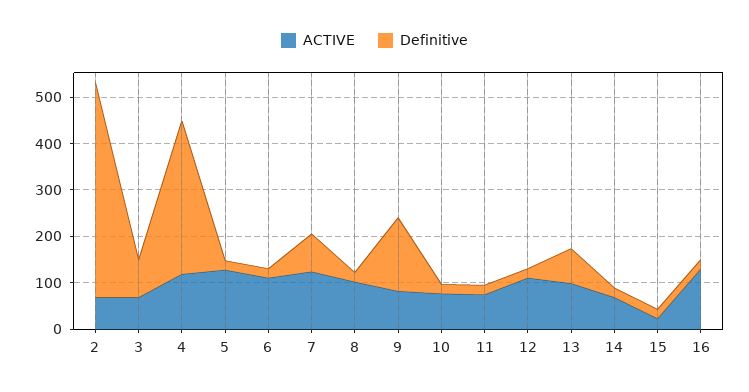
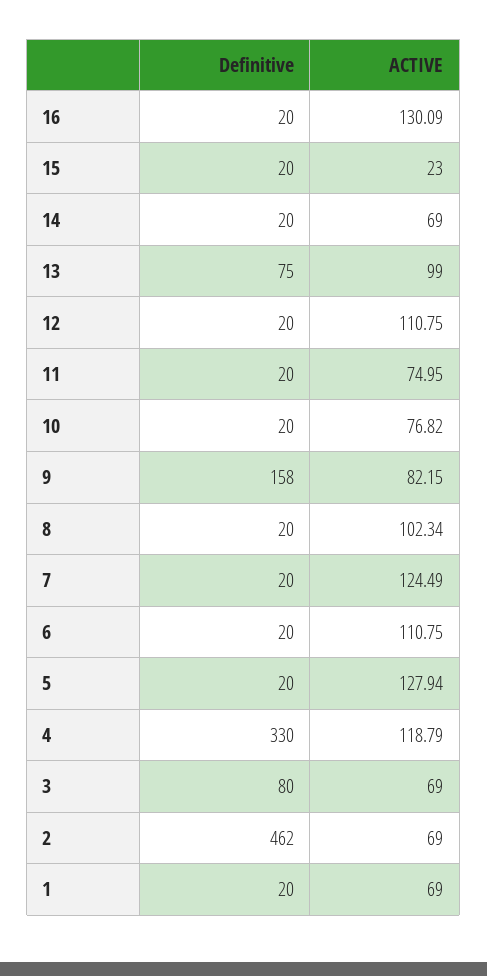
Definitive, 7: 80 -> 20
Definitive, 1: none -> 20
ACTIVE, 1: none -> 69

